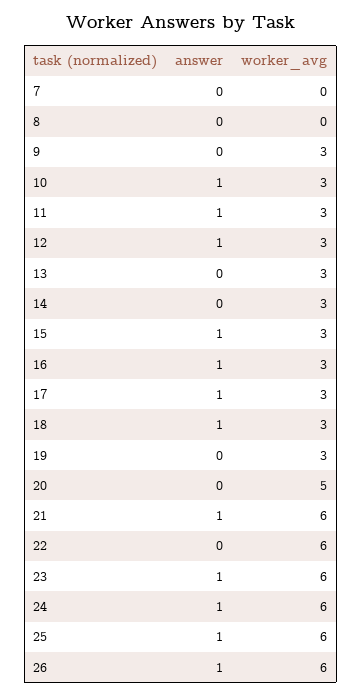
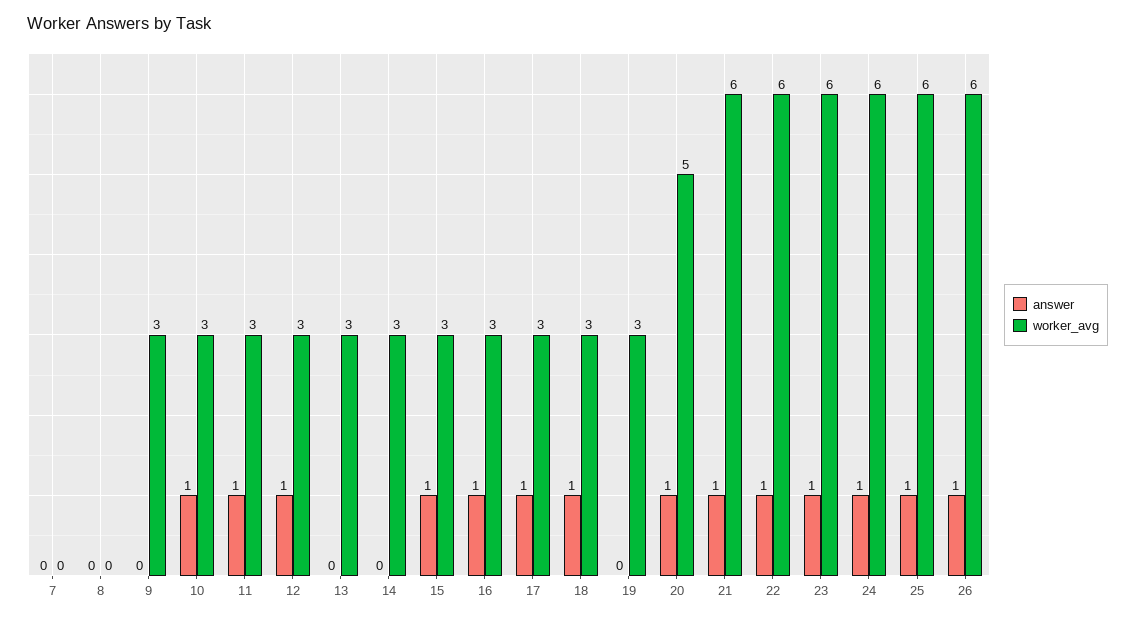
answer, 20: 0 -> 1
answer, 22: 0 -> 1

